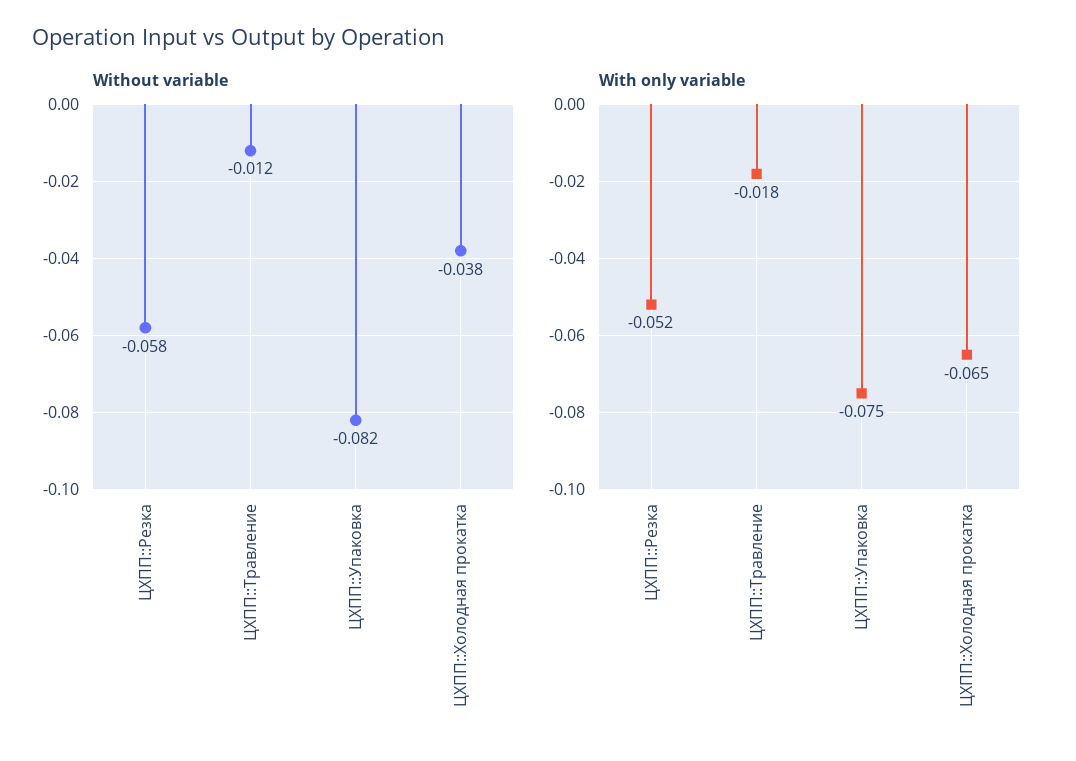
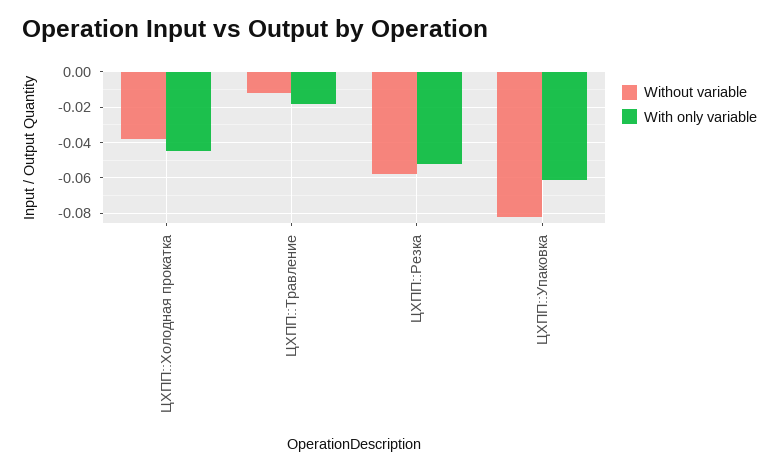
With only variable, ЦХПП::Упаковка: -0.075 -> -0.06
With only variable, ЦХПП::Холодная прокатка: -0.065 -> -0.045

